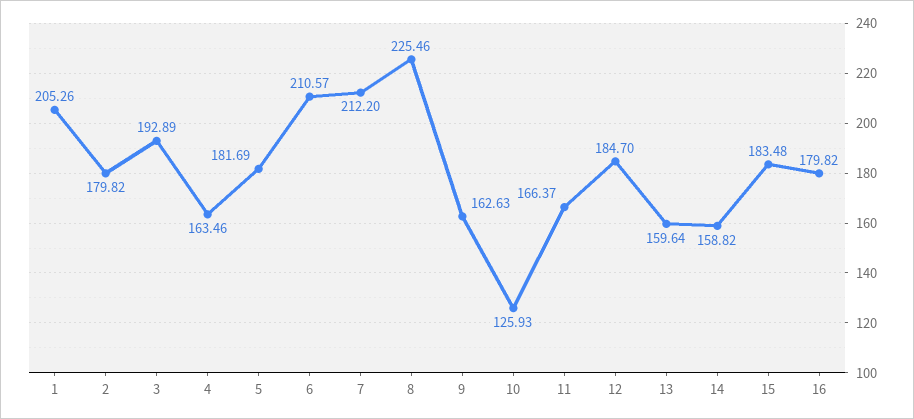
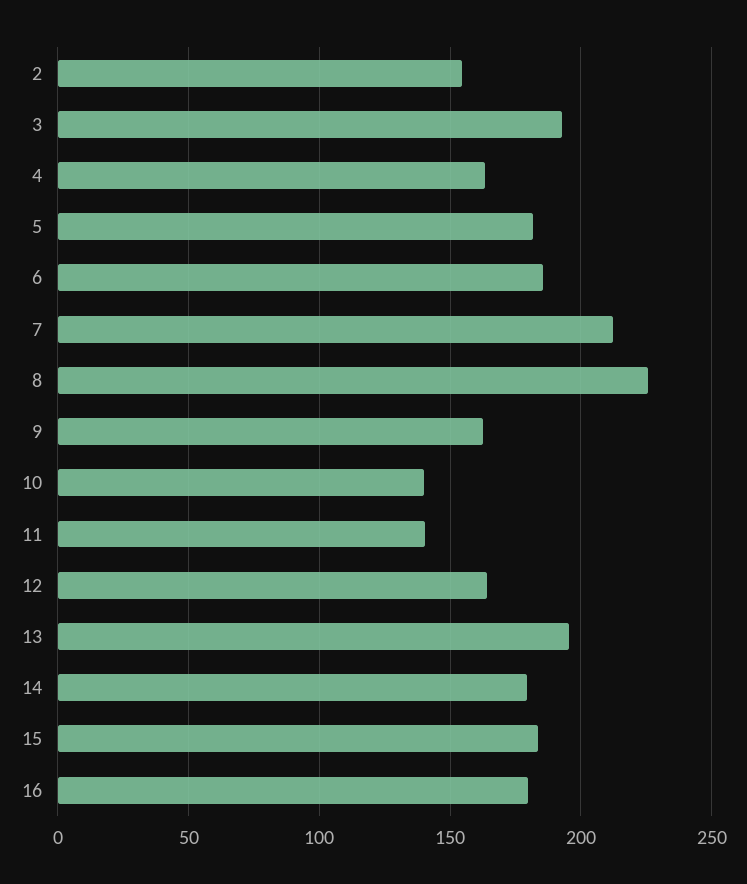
1: 205.26 -> none
2: 179.82 -> 155
6: 210.57 -> 185
10: 125.93 -> 140
11: 166.37 -> 140
12: 184.7 -> 165
13: 159.64 -> 195
14: 158.82 -> 180

